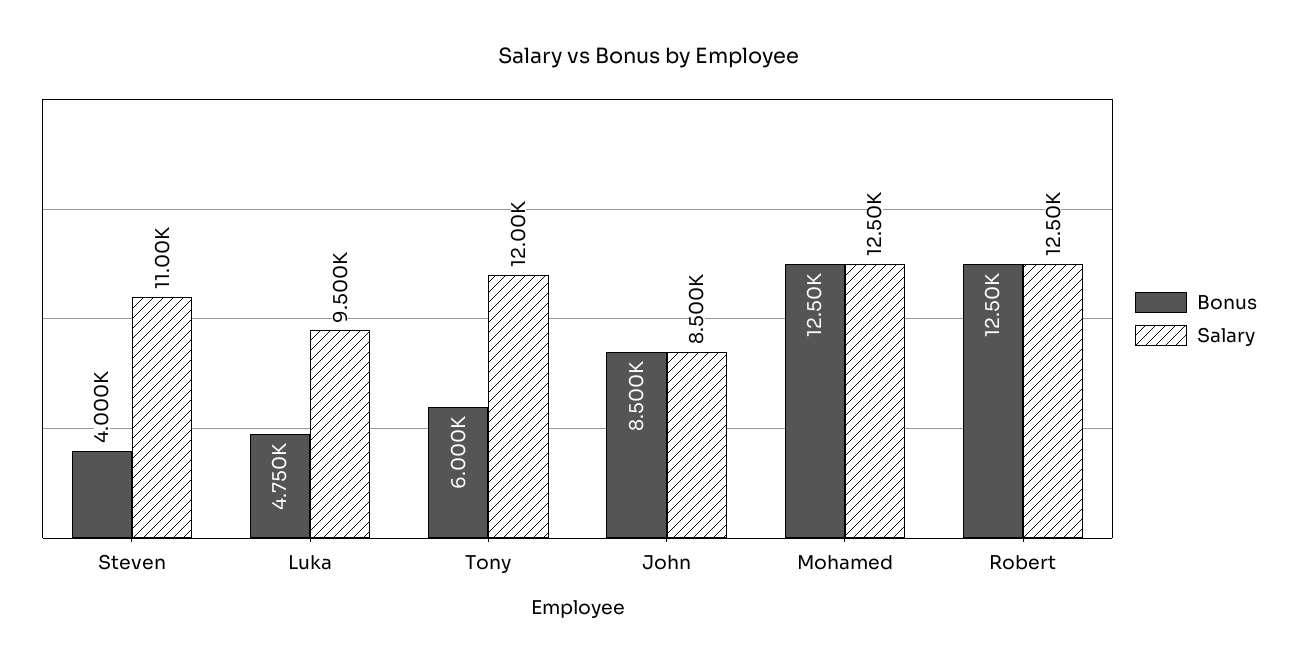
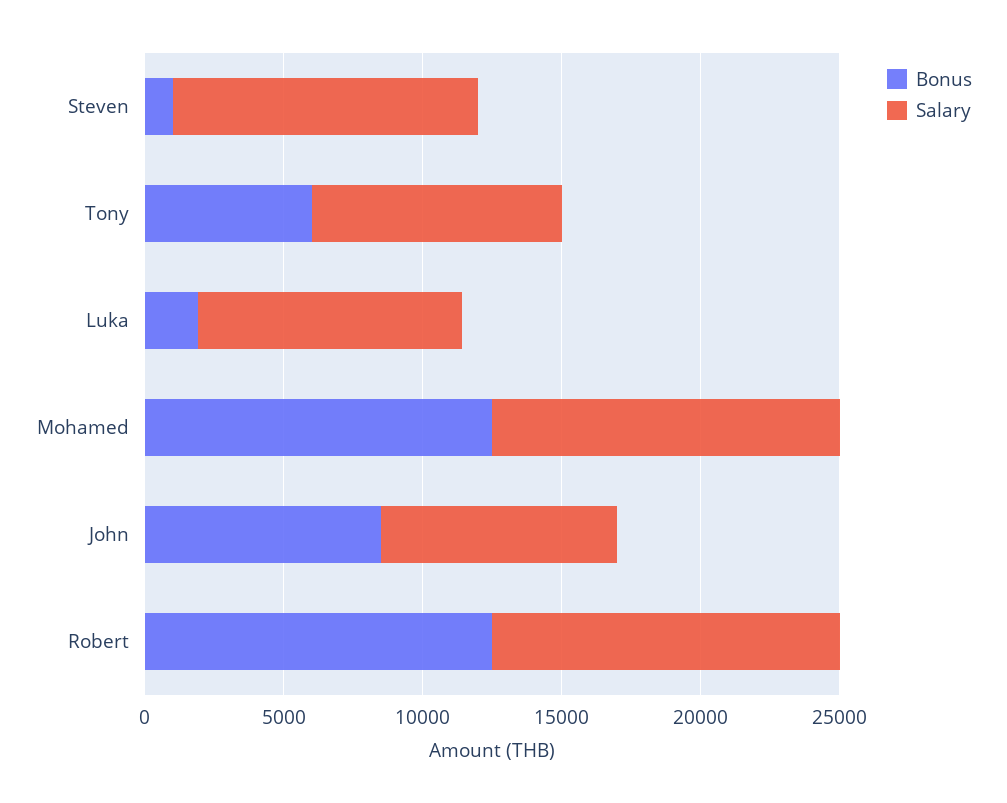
Bonus, Steven: 4000 -> 1000
Bonus, Luka: 4750 -> 2000
Salary, Tony: 12000 -> 9000

